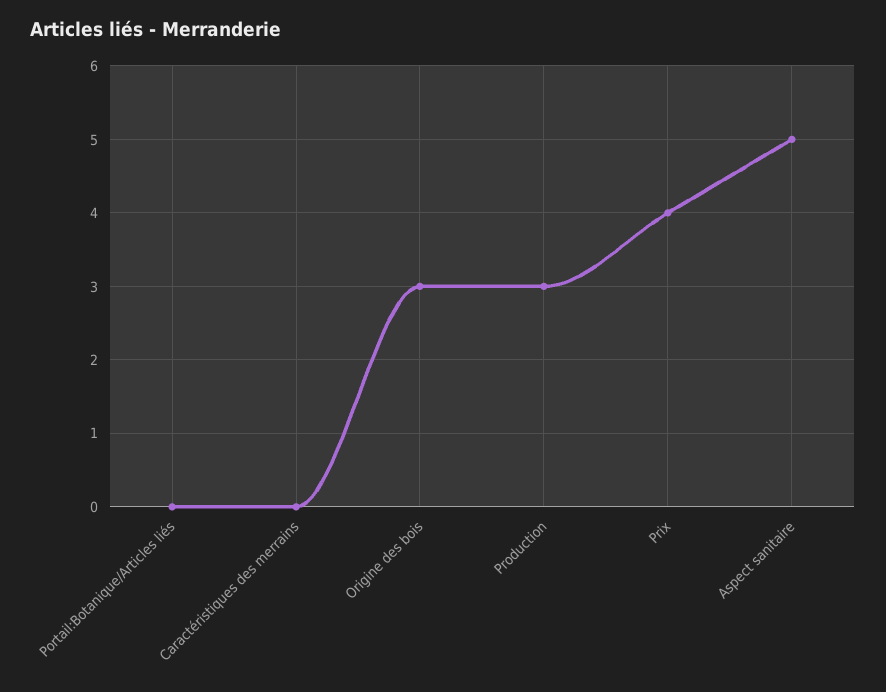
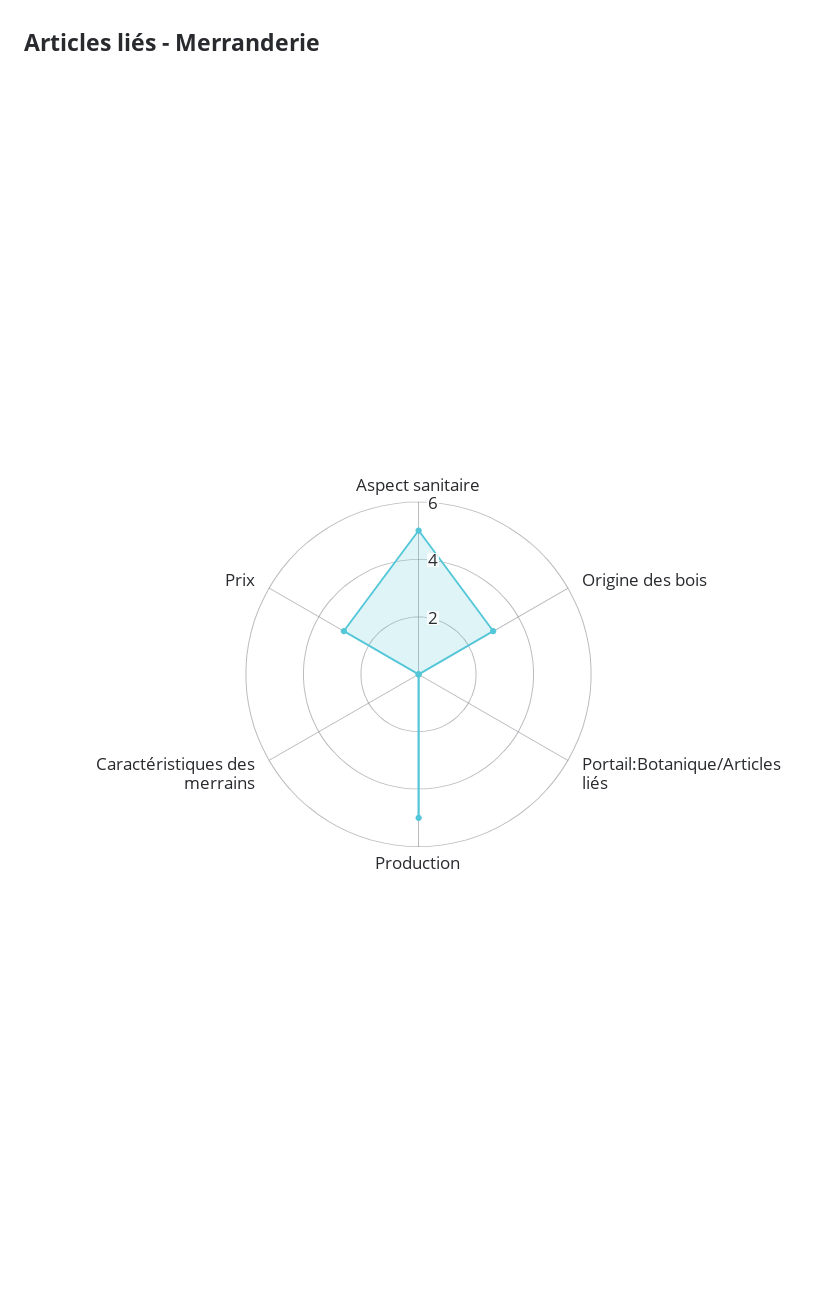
Production: 3 -> 5
Prix: 4 -> 3

